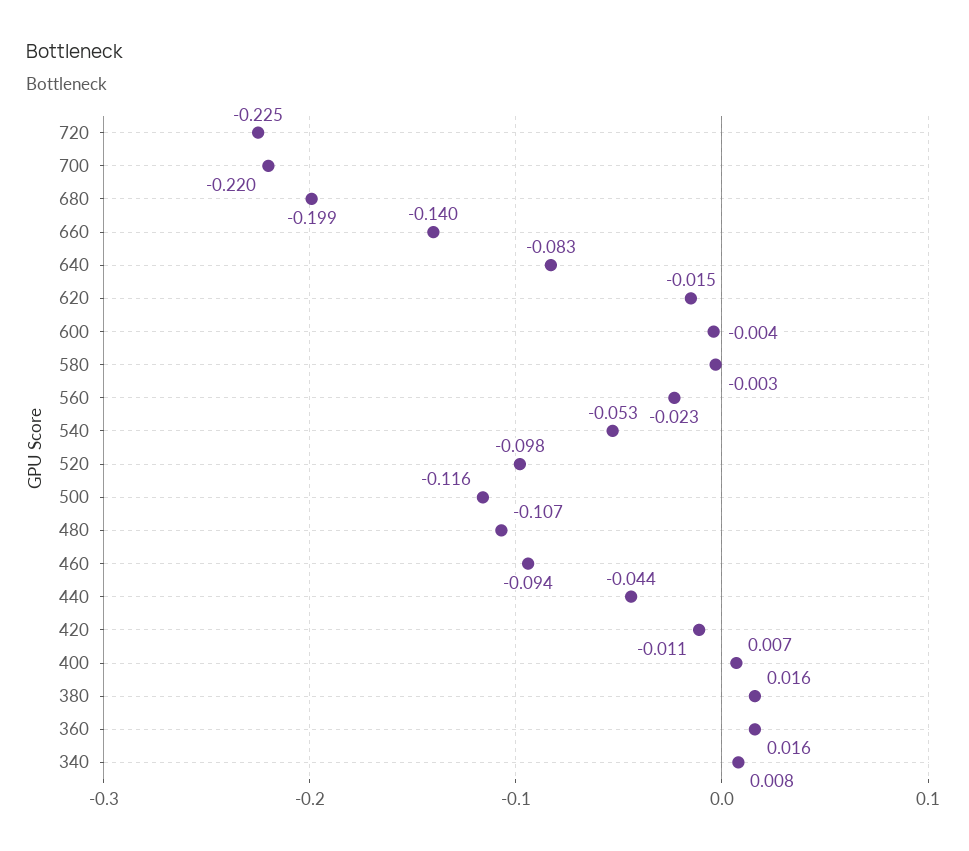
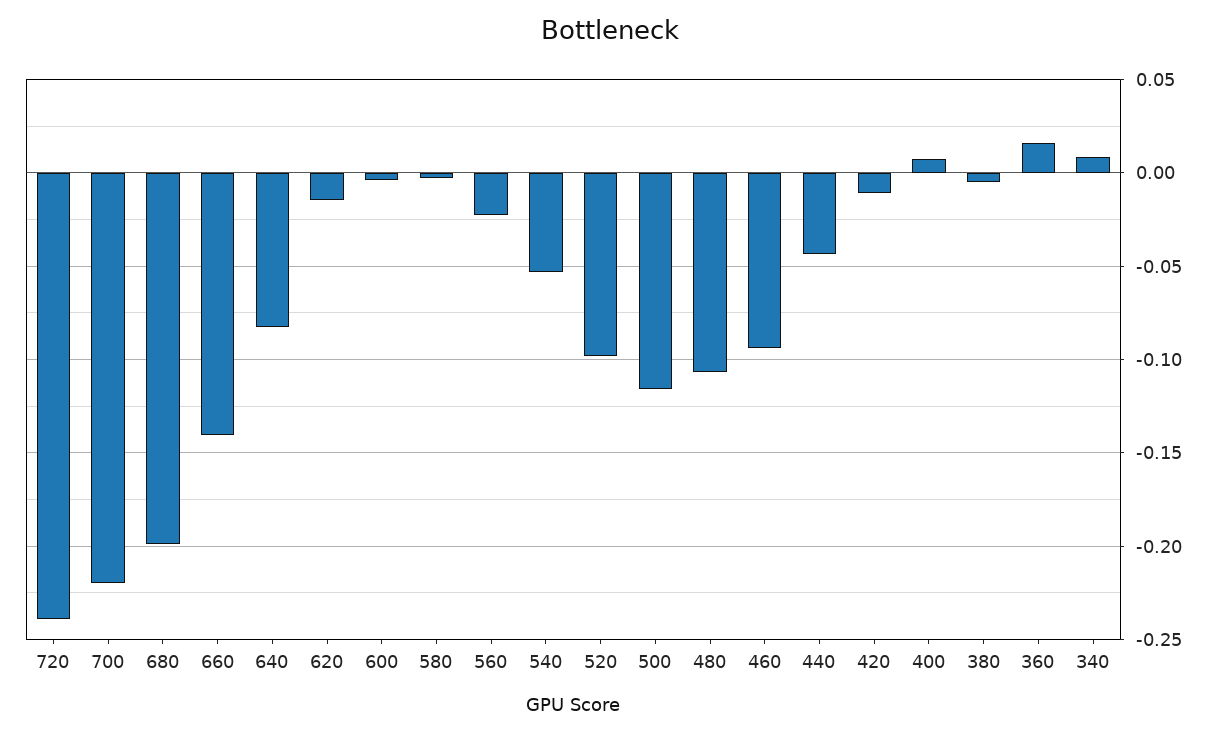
720: -0.225 -> -0.24
380: 0.016 -> -0.005

